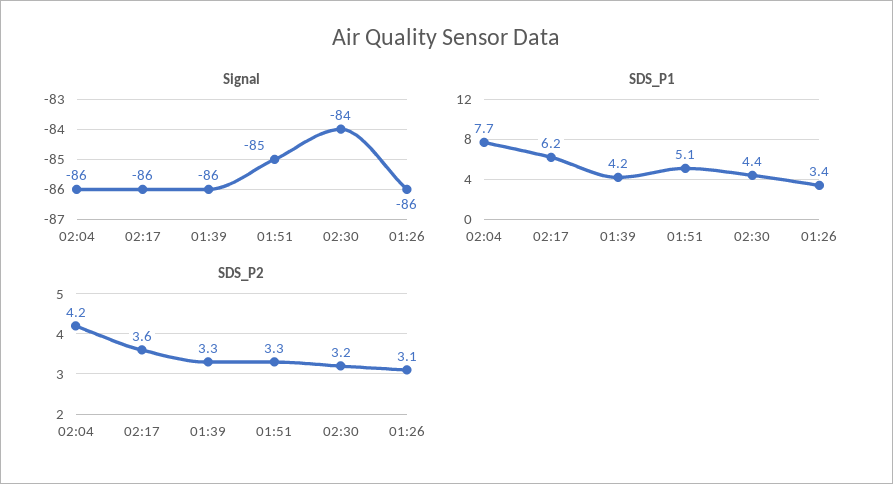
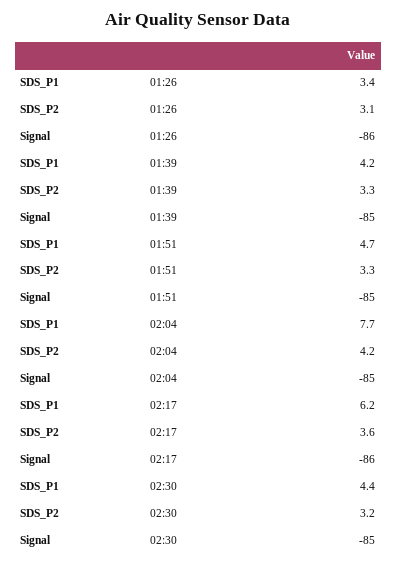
Signal, 02:04: -86 -> -85
Signal, 01:39: -86 -> -85
Signal, 02:30: -84 -> -85
SDS_P1, 01:51: 5.1 -> 4.7

